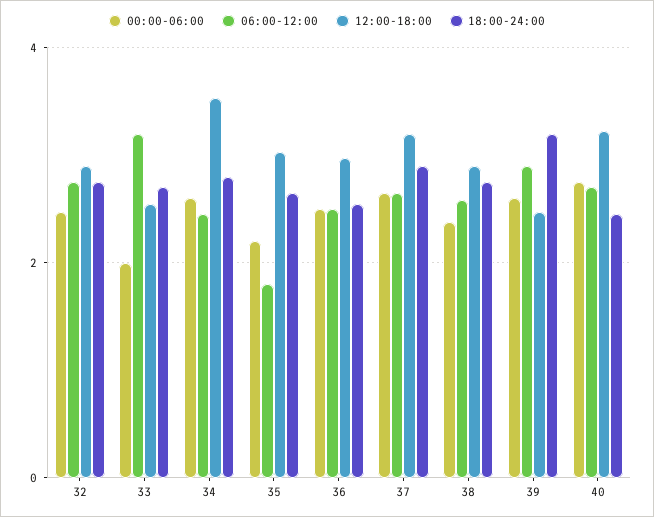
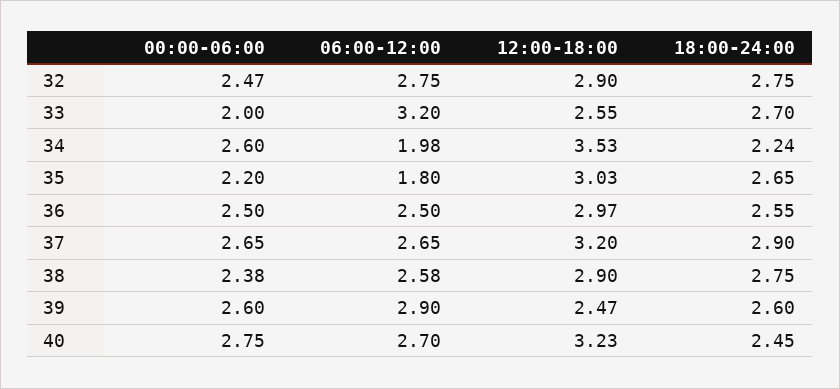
06:00-12:00, 34: 2.4 -> 1.98
18:00-24:00, 34: 2.8 -> 2.24
18:00-24:00, 39: 3.2 -> 2.6

